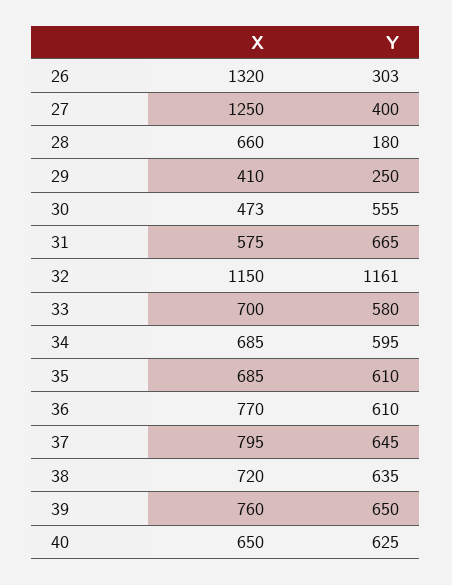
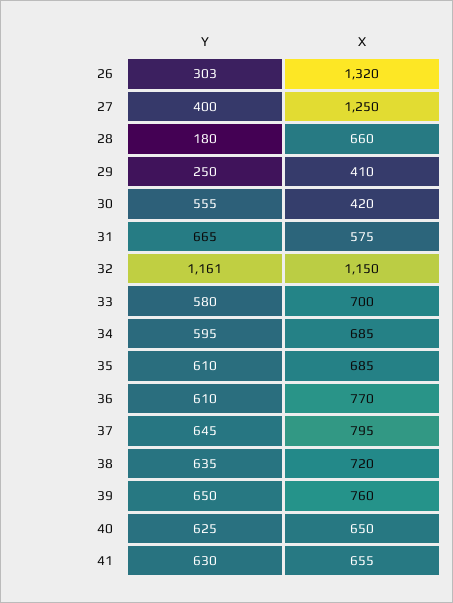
X, 30: 473 -> 420
Y, 41: none -> 630
X, 41: none -> 655

